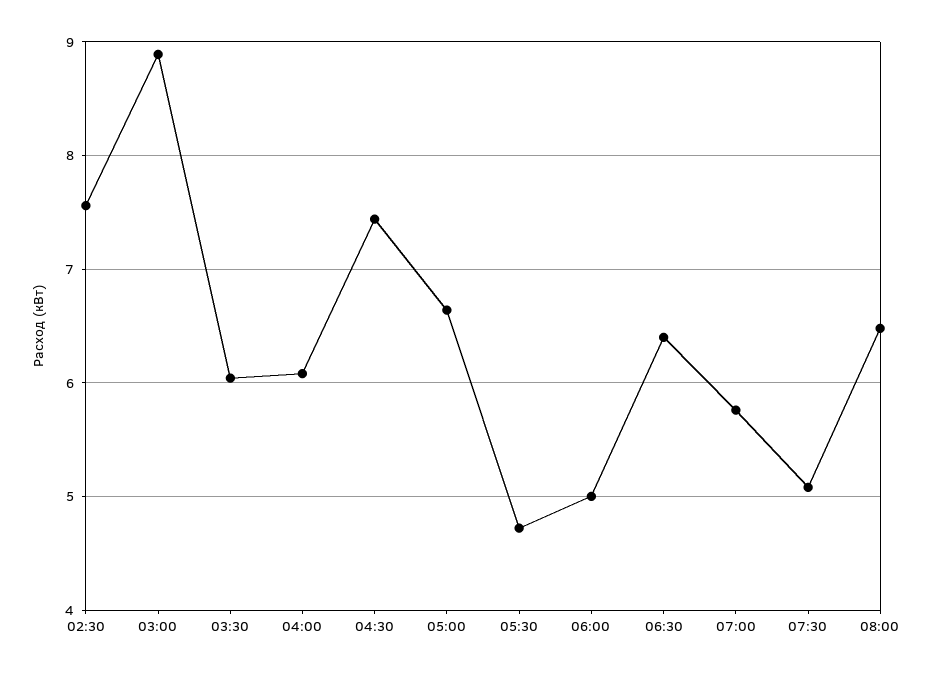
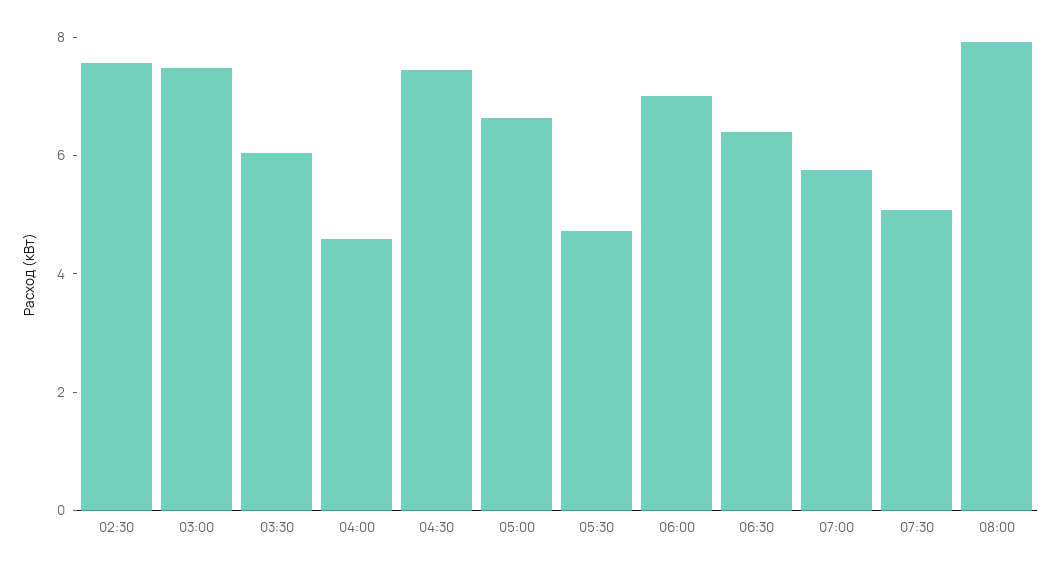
03:00: 8.9 -> 7.5
04:00: 6.1 -> 4.5
06:00: 5 -> 7
08:00: 6.5 -> 8

